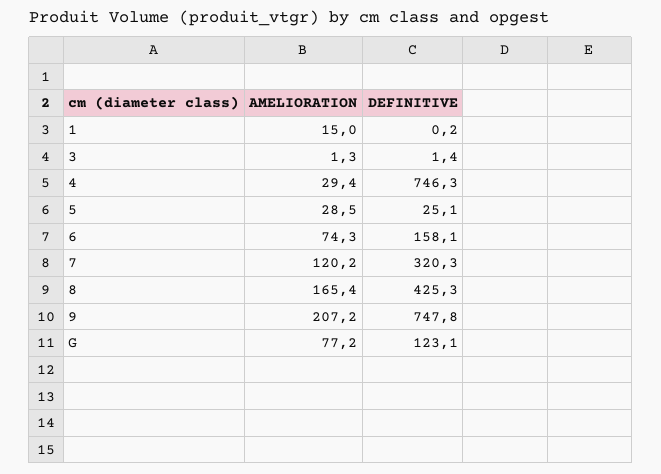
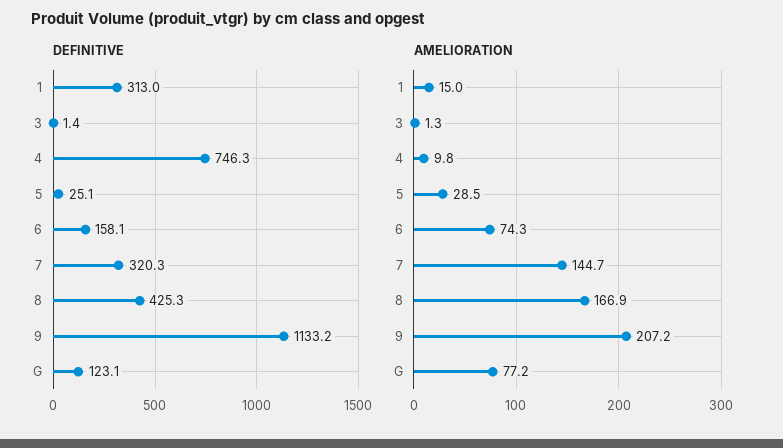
DEFINITIVE, 1: 0.2 -> 313
AMELIORATION, 4: 29.4 -> 9.8
AMELIORATION, 7: 120.2 -> 144.7
AMELIORATION, 8: 165.4 -> 166.9
DEFINITIVE, 9: 747.8 -> 1133.2

